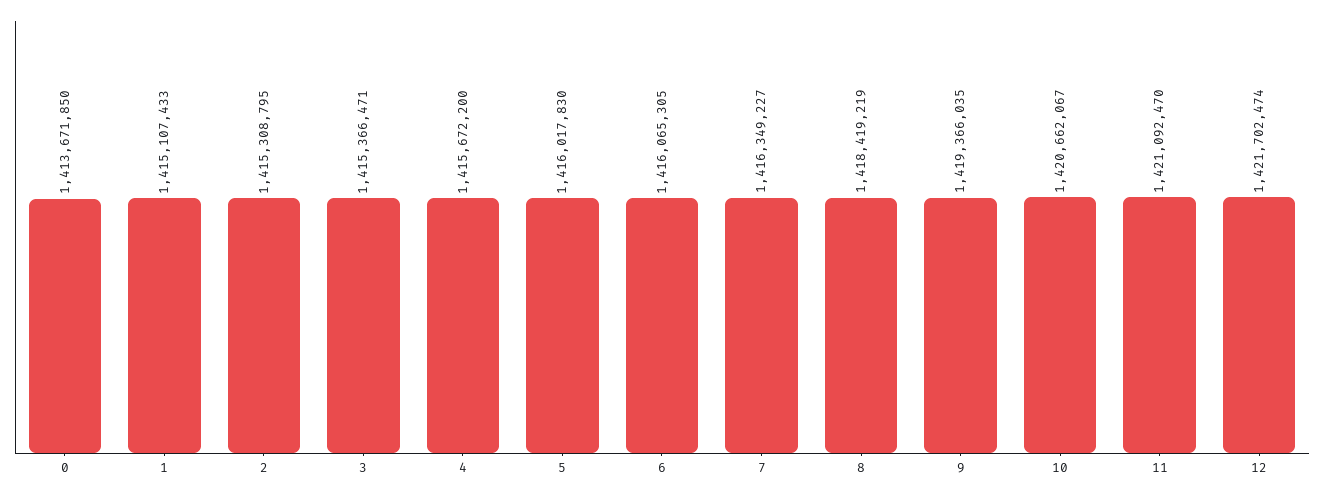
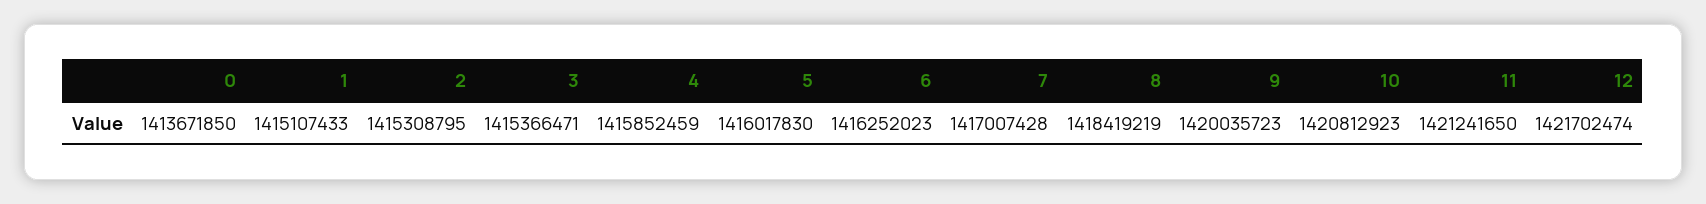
4: 1415672200 -> 1415852459
6: 1416065305 -> 1416252023
7: 1416349227 -> 1417007428
9: 1419366035 -> 1420035723
10: 1420662067 -> 1420812923
11: 1421092470 -> 1421241650

